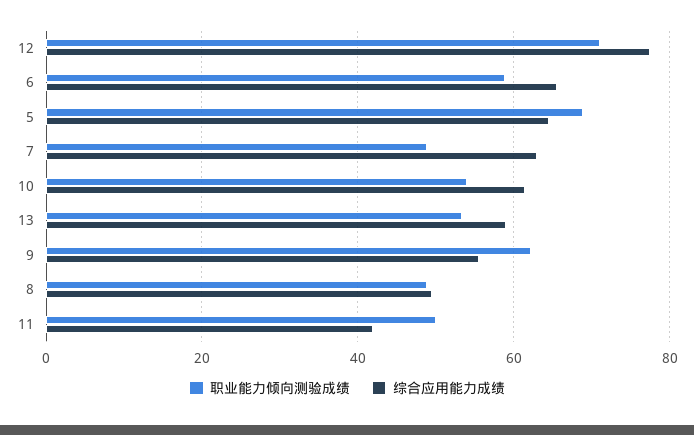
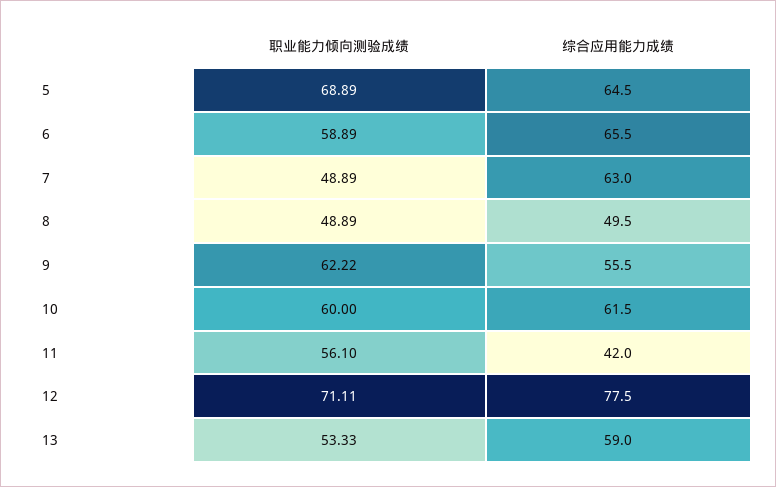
职业能力倾向测验成绩, 10: 54 -> 60
职业能力倾向测验成绩, 11: 50 -> 56.1

